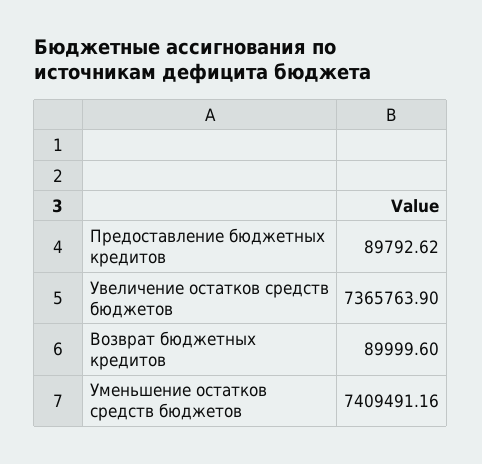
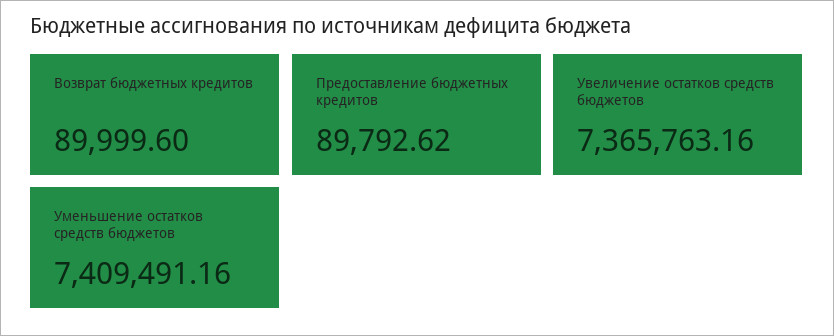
Увеличение остатков средств бюджетов: 7365763.9 -> 7365763.16

